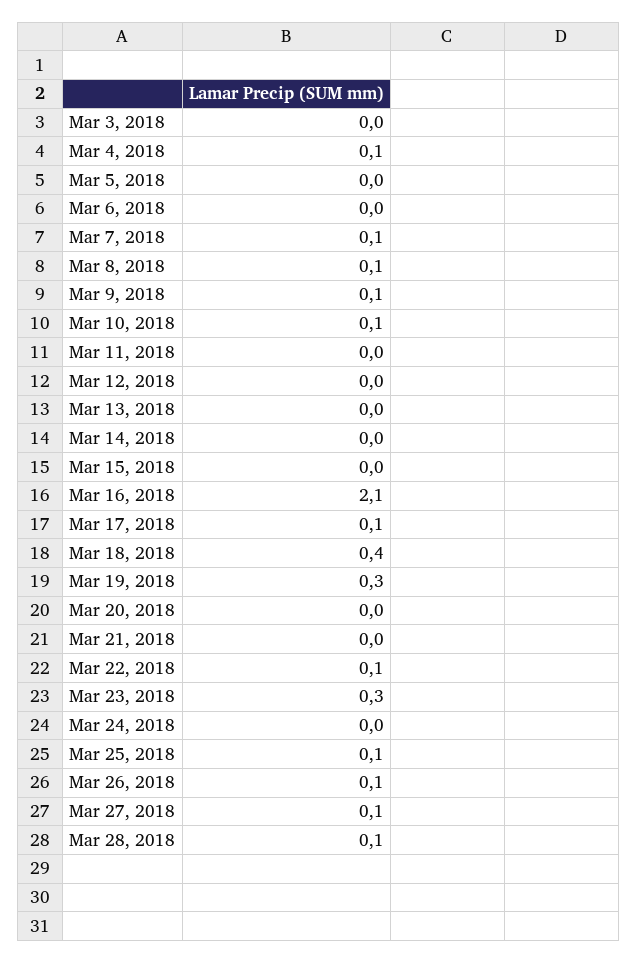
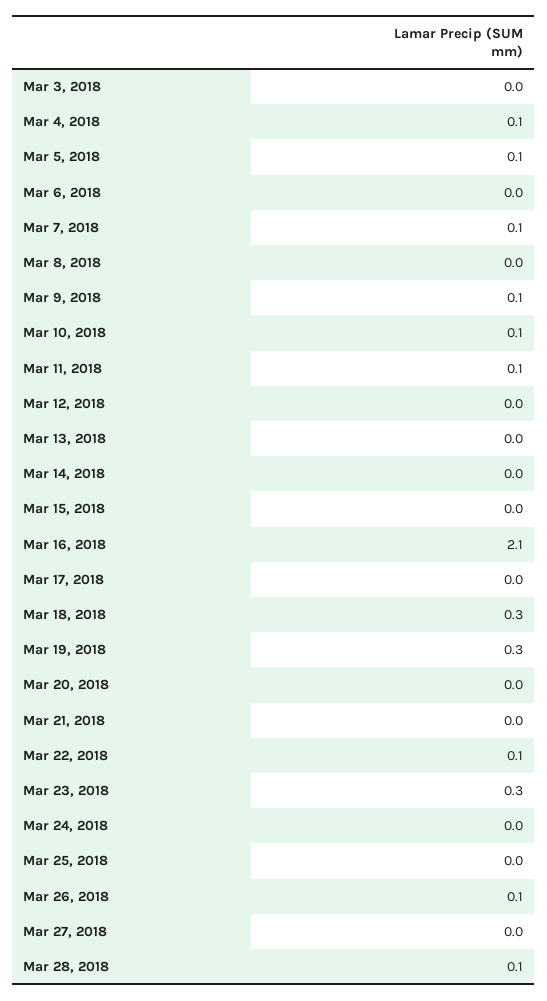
Mar 5, 2018: 0 -> 0.1
Mar 8, 2018: 0.1 -> 0
Mar 11, 2018: 0 -> 0.1
Mar 17, 2018: 0.1 -> 0
Mar 18, 2018: 0.4 -> 0.3
Mar 25, 2018: 0.1 -> 0
Mar 27, 2018: 0.1 -> 0

